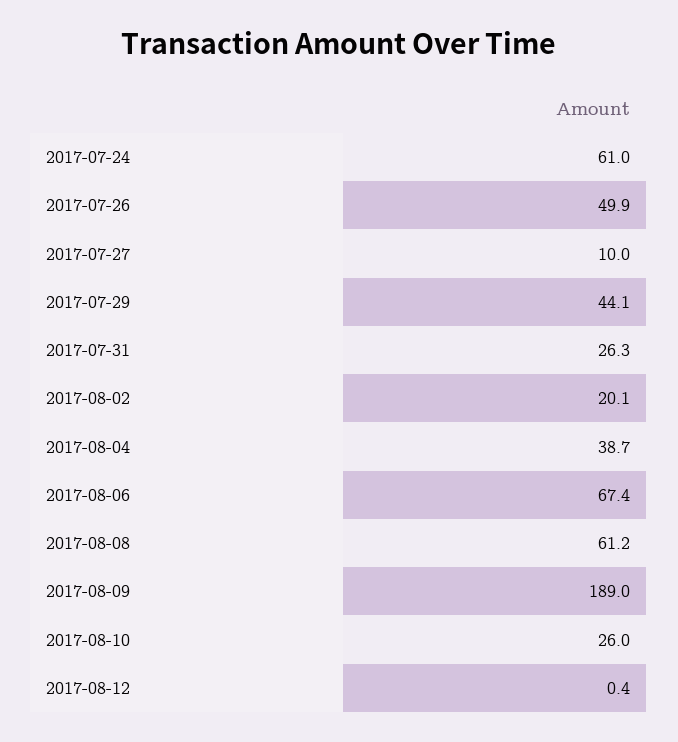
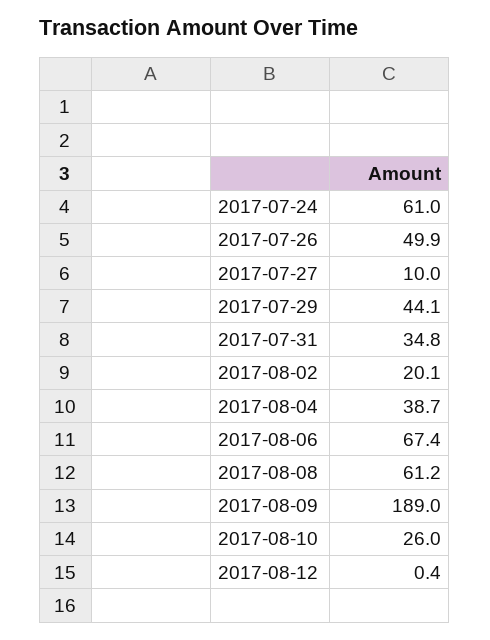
2017-07-31: 26.3 -> 34.8

